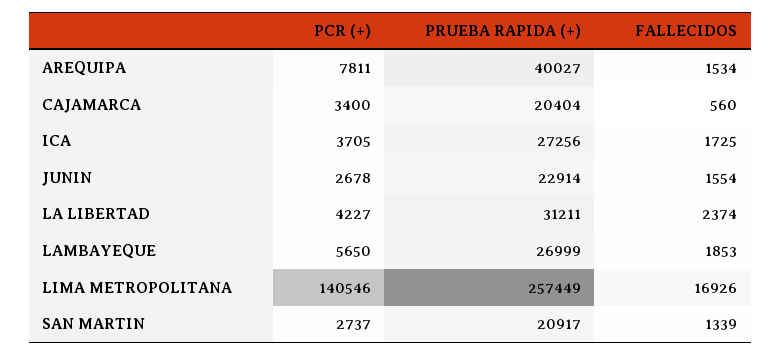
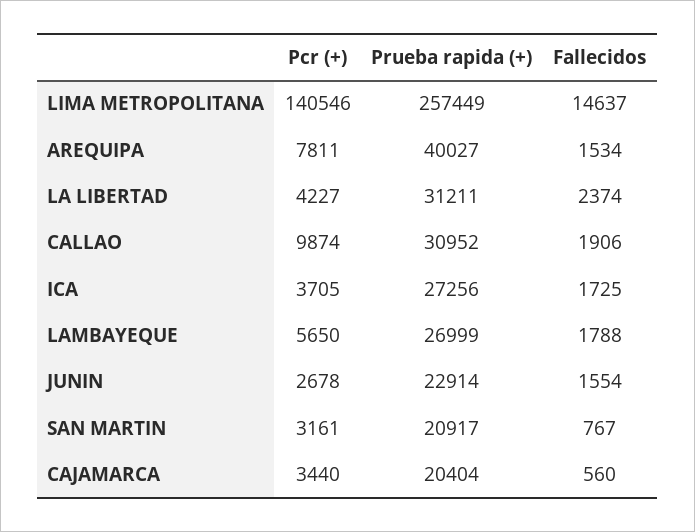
PCR (+), CAJAMARCA: 3400 -> 3440
FALLECIDOS, LAMBAYEQUE: 1853 -> 1788
FALLECIDOS, LIMA METROPOLITANA: 16926 -> 14637
PCR (+), SAN MARTIN: 2737 -> 3161
FALLECIDOS, SAN MARTIN: 1339 -> 767
PCR (+), CALLAO: none -> 9874
PRUEBA RAPIDA (+), CALLAO: none -> 30952
FALLECIDOS, CALLAO: none -> 1906

